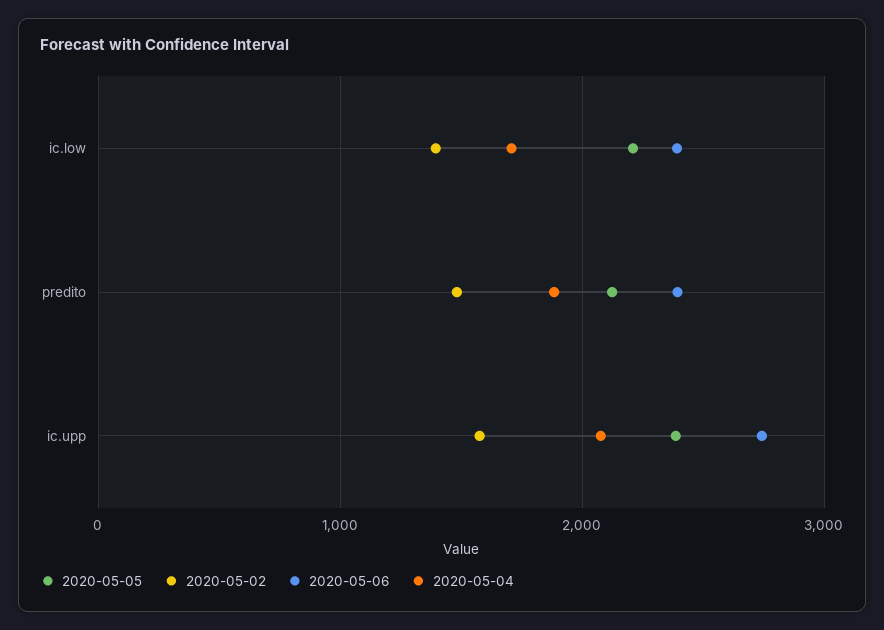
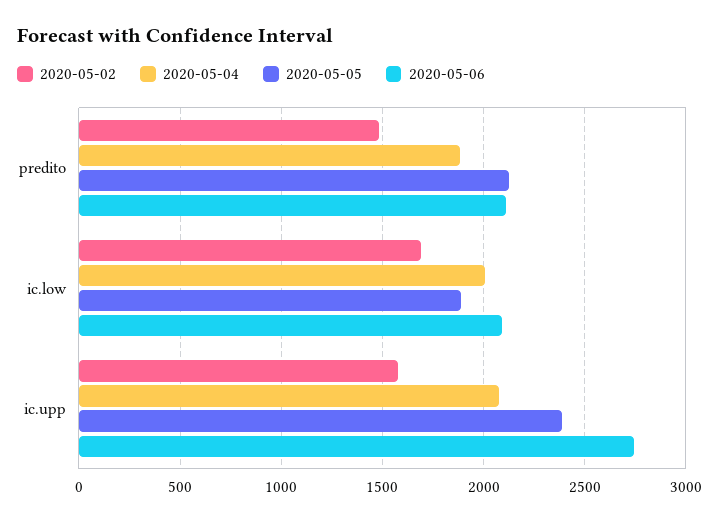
2020-05-05, ic.low: 2200 -> 1900
2020-05-02, ic.low: 1400 -> 1700
2020-05-06, ic.low: 2400 -> 2100
2020-05-04, ic.low: 1700 -> 2000
2020-05-06, predito: 2400 -> 2100

